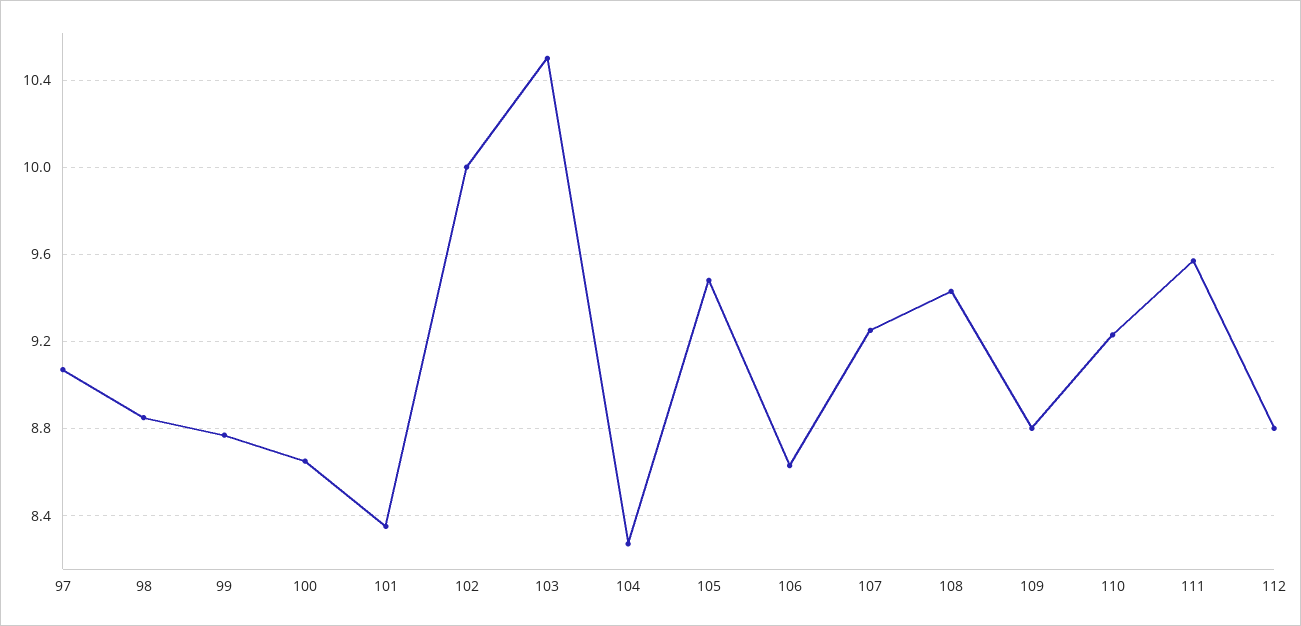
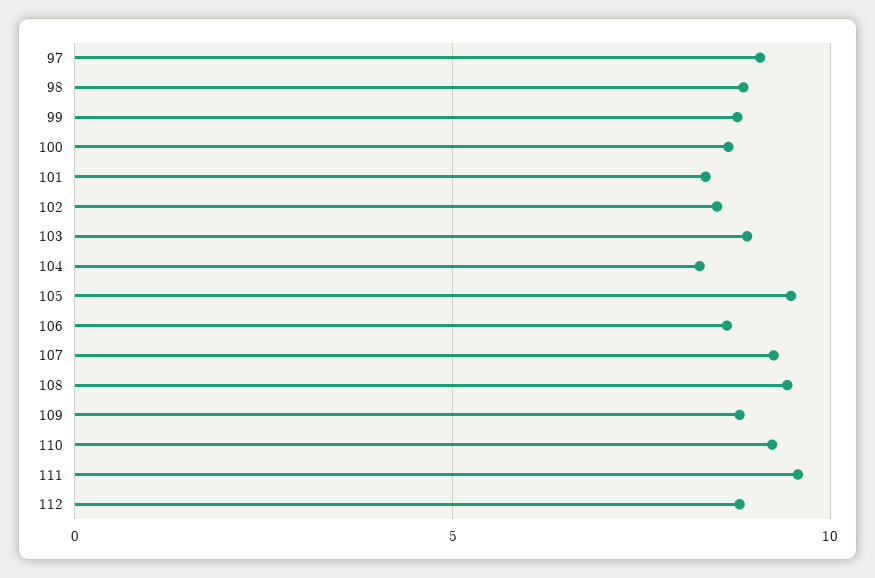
102: 10 -> 8.5
103: 10.5 -> 9

